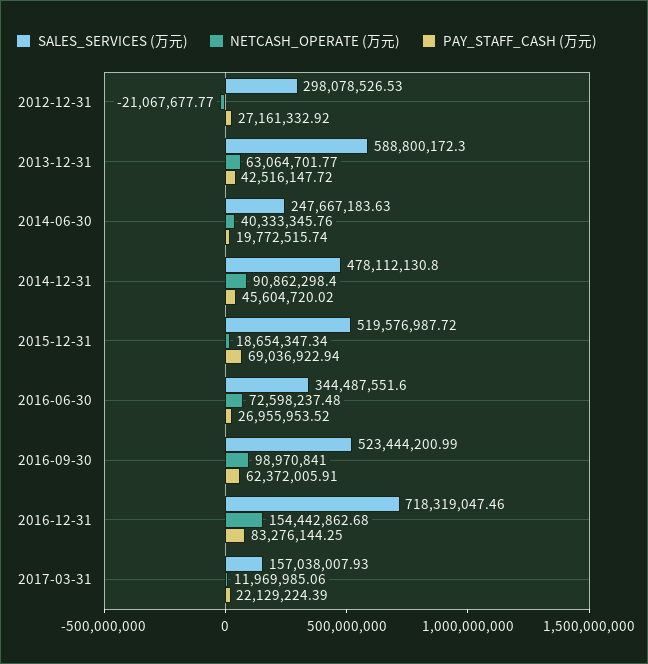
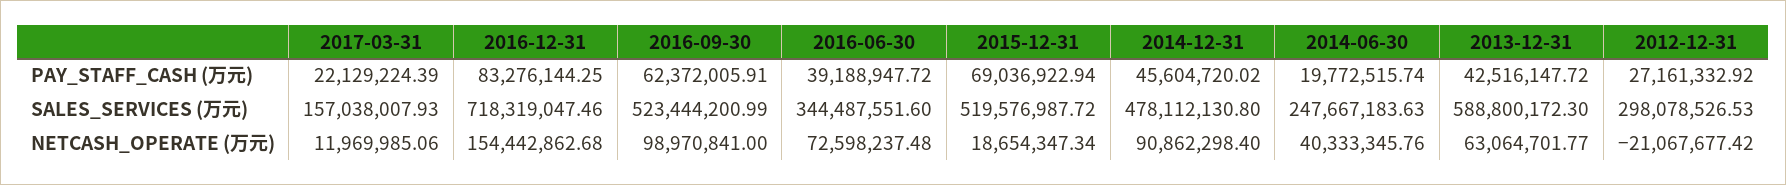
NETCASH_OPERATE (万元), 2012-12-31: -21067677.77 -> -21067677.42
PAY_STAFF_CASH (万元), 2016-06-30: 26955953.52 -> 39188947.72

